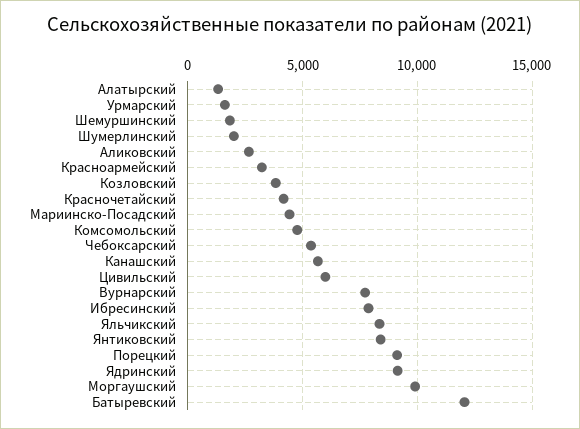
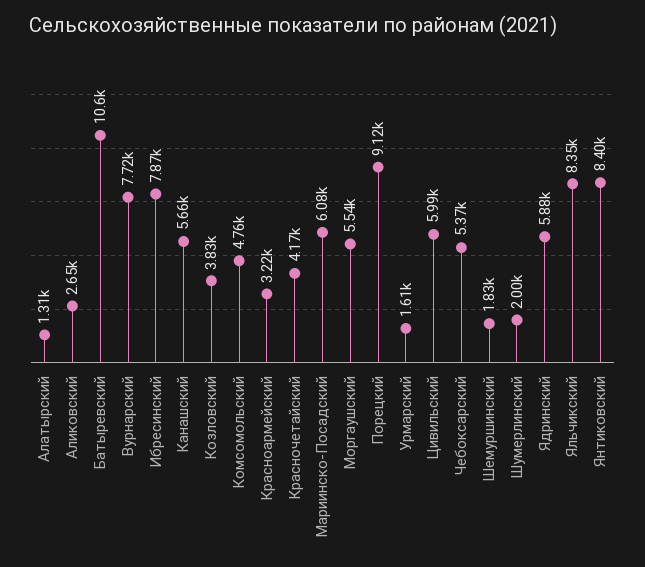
Мариинско-Посадский: 4500 -> 6080
Ядринский: 9000 -> 5880
Моргаушский: 10000 -> 5540
Батыревский: 12000 -> 10600

